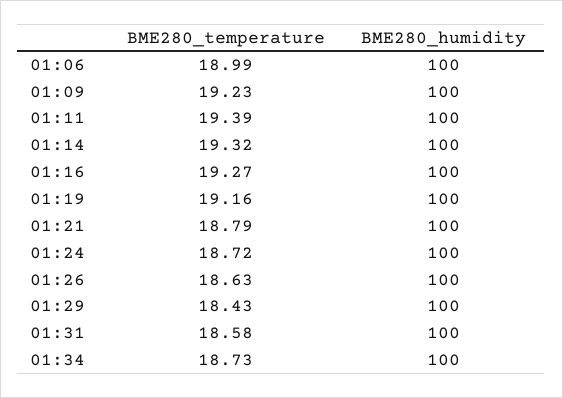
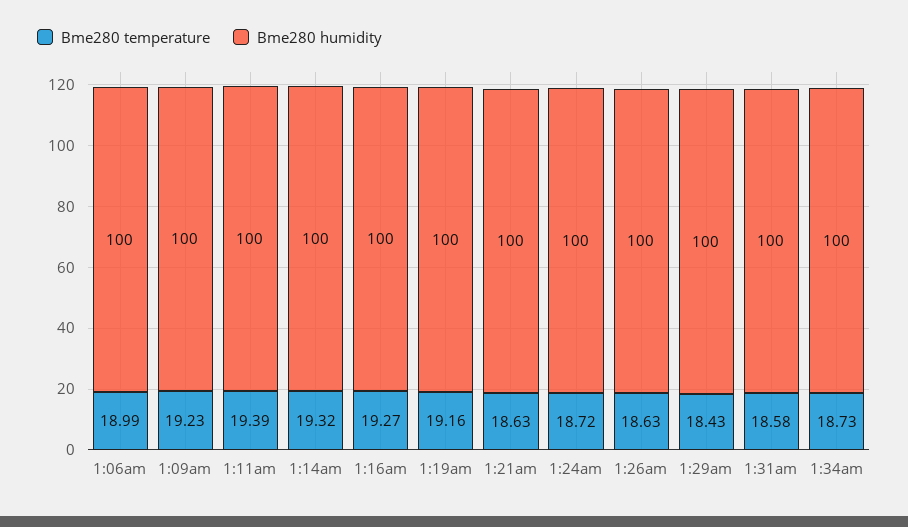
BME280_temperature, 01:21: 18.79 -> 18.63

